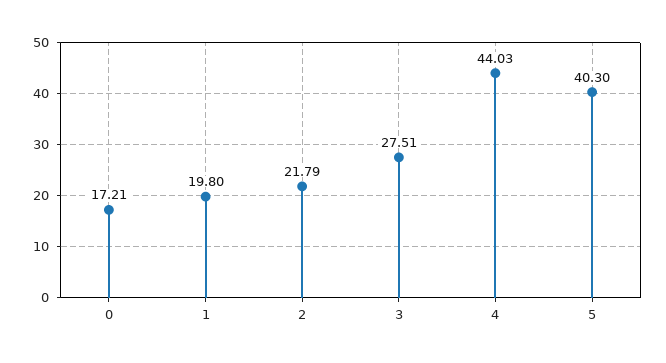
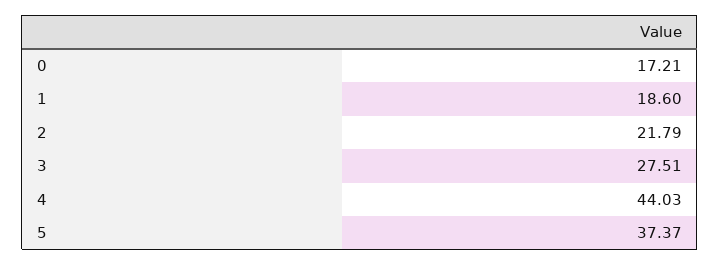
1: 19.8 -> 18.6
5: 40.3 -> 37.37

